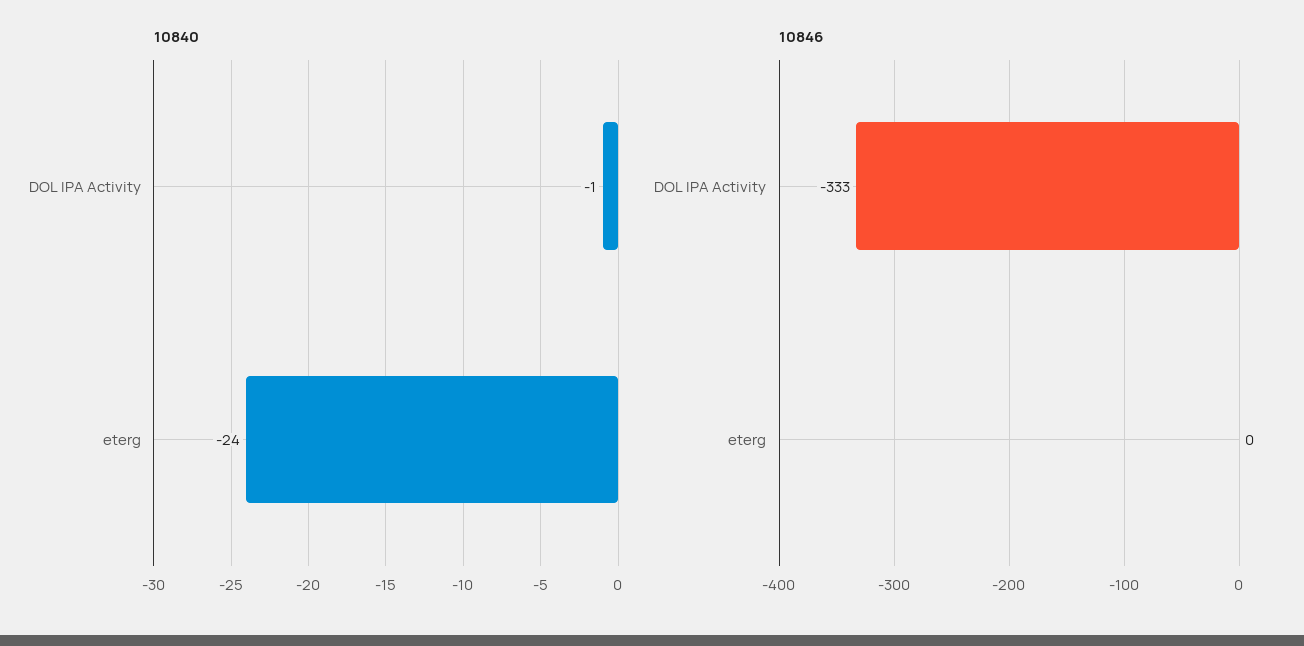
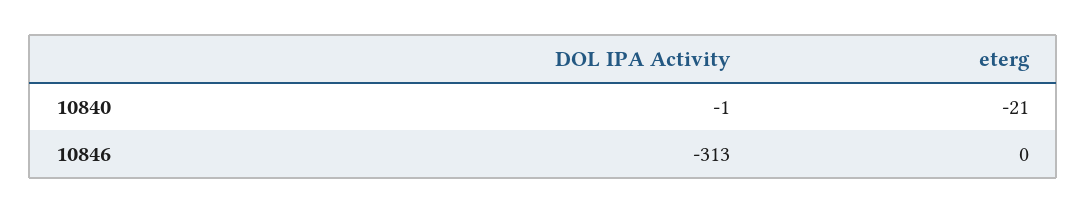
10840, eterg: -24 -> -21
10846, DOL IPA Activity: -333 -> -313

